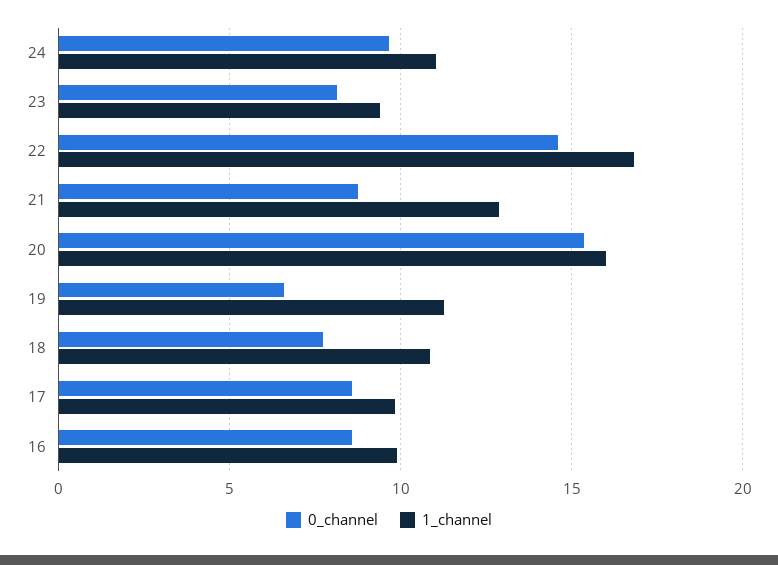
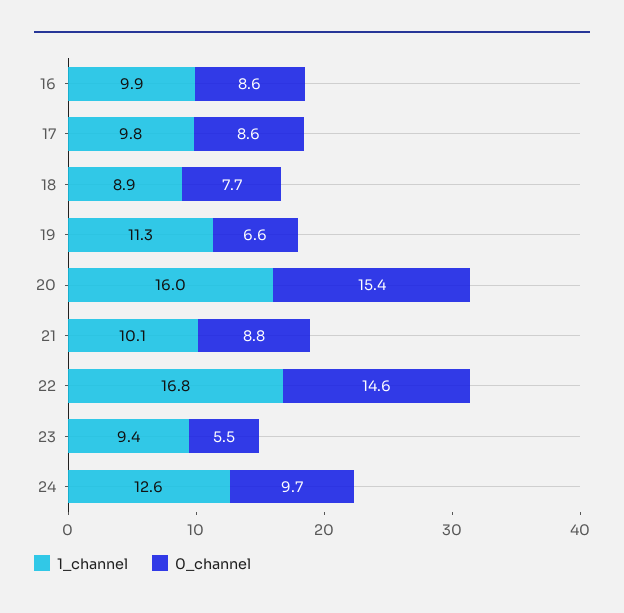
1_channel, 24: 11 -> 12.6
0_channel, 23: 8 -> 5.5
1_channel, 21: 13 -> 10.1
1_channel, 18: 11 -> 8.9

